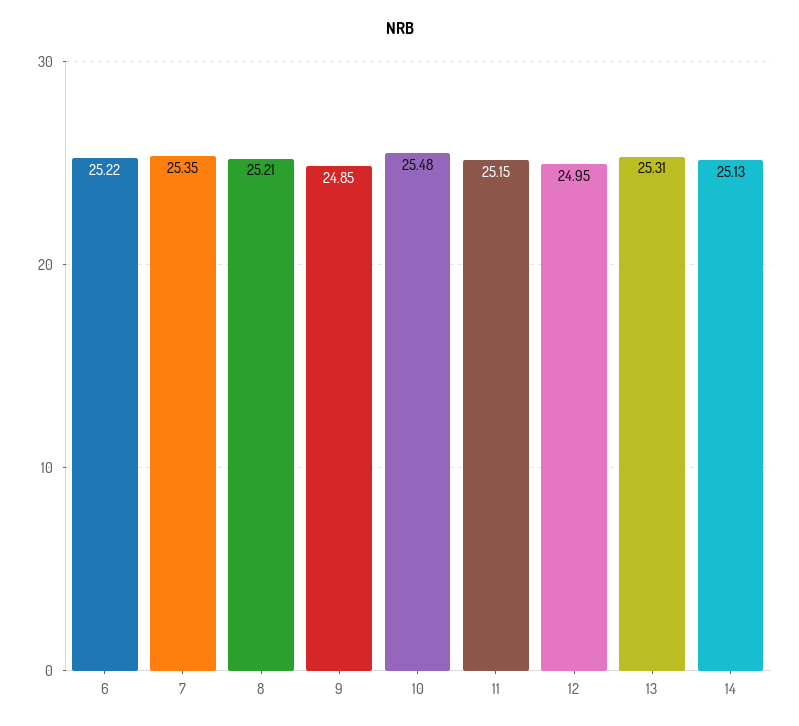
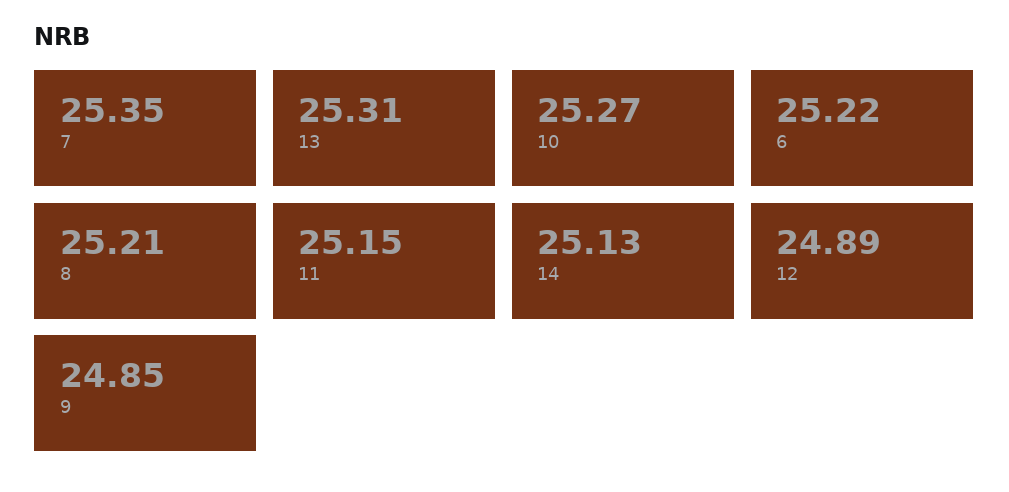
10: 25.48 -> 25.27
12: 24.95 -> 24.89

